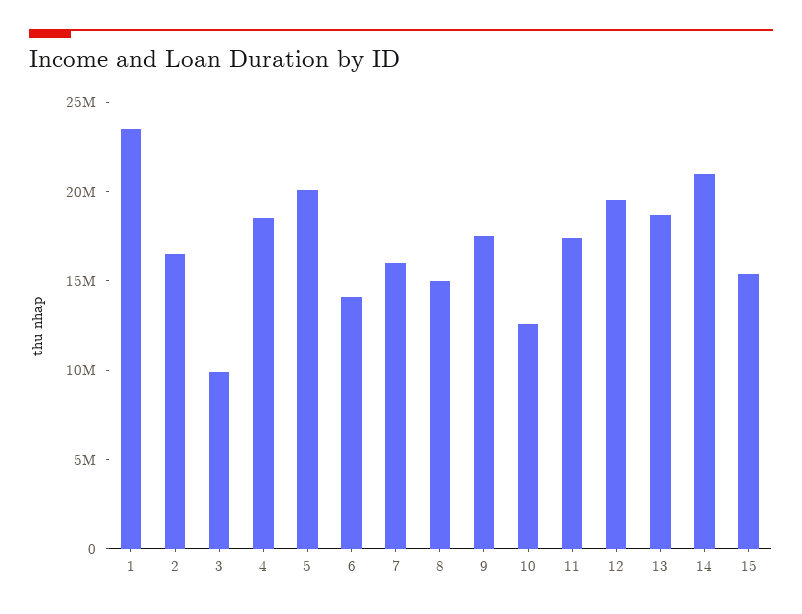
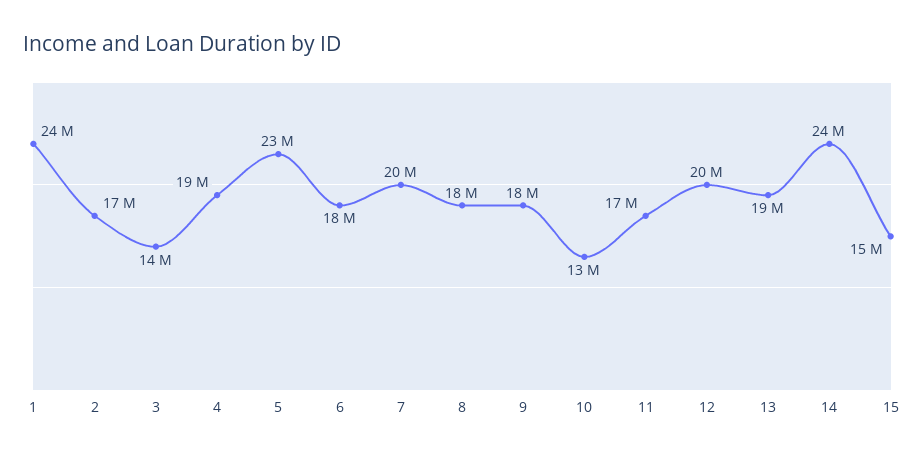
3: 10000000 -> 14000000
5: 20000000 -> 23000000
6: 14000000 -> 18000000
7: 16000000 -> 20000000
8: 15000000 -> 18000000
14: 21000000 -> 24000000

